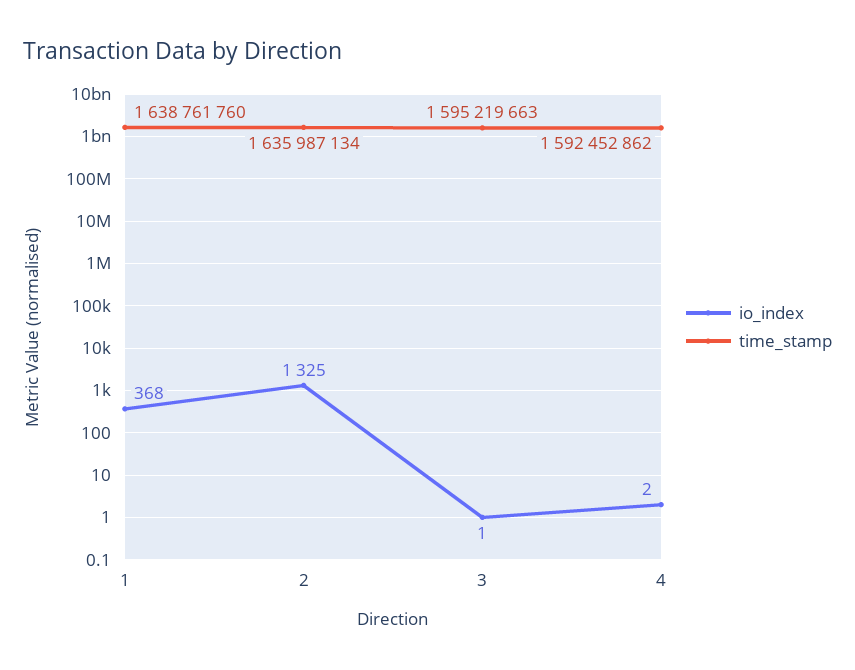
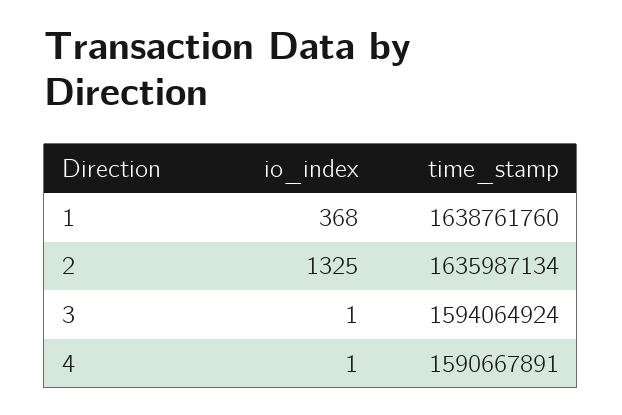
time_stamp, 3: 1595219663 -> 1594064924
io_index, 4: 2 -> 1
time_stamp, 4: 1592452862 -> 1590667891

